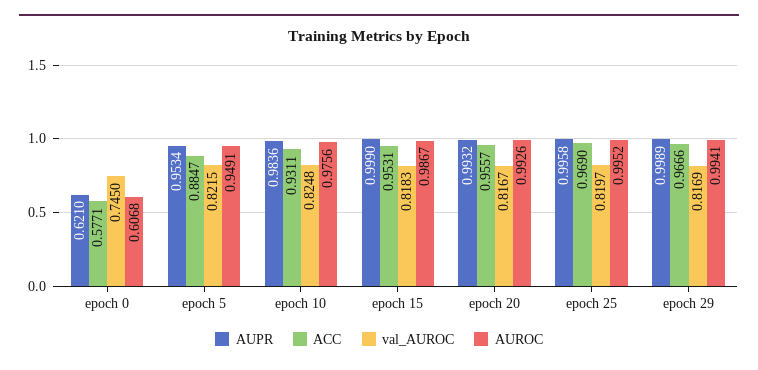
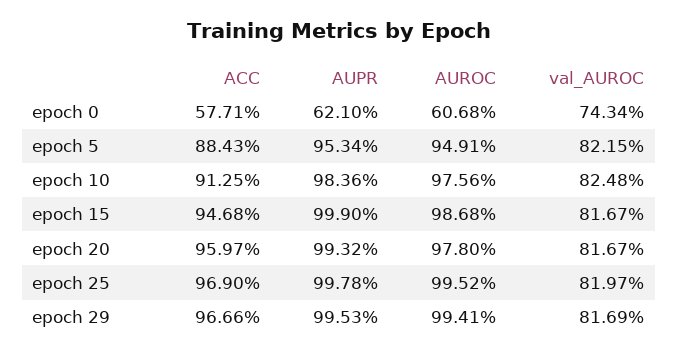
val_AUROC, epoch 0: 0.745 -> 0.7434
ACC, epoch 5: 0.8847 -> 0.8843
ACC, epoch 10: 0.9311 -> 0.9125
ACC, epoch 15: 0.9531 -> 0.9468
val_AUROC, epoch 15: 0.8183 -> 0.8167
AUROC, epoch 15: 0.9867 -> 0.9868
ACC, epoch 20: 0.9557 -> 0.9597
AUROC, epoch 20: 0.9926 -> 0.978
AUPR, epoch 25: 0.9958 -> 0.9978
AUPR, epoch 29: 0.9989 -> 0.9953

